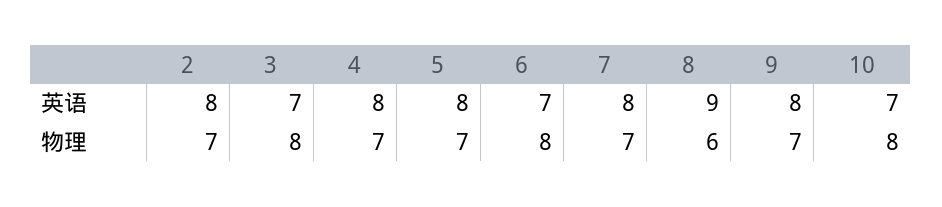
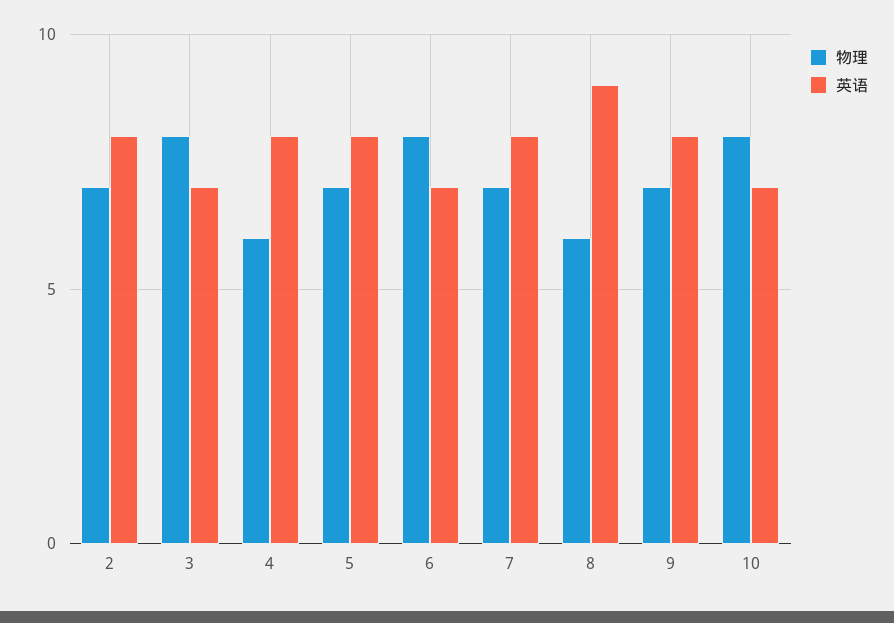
物理, 4: 7 -> 6

